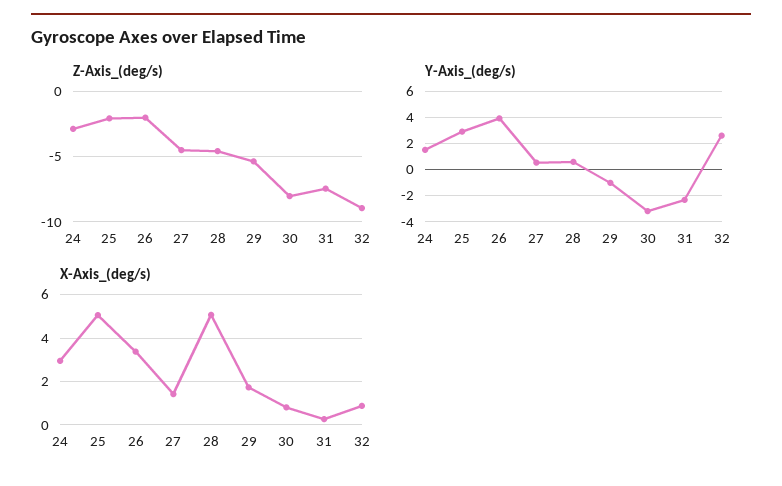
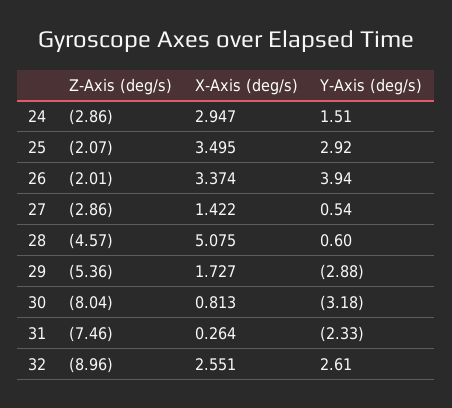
Z-Axis_(deg/s), 27: -4.5 -> -2.86
Y-Axis_(deg/s), 29: -1 -> -2.88
X-Axis_(deg/s), 25: 5 -> 3.495
X-Axis_(deg/s), 32: 1 -> 2.551

